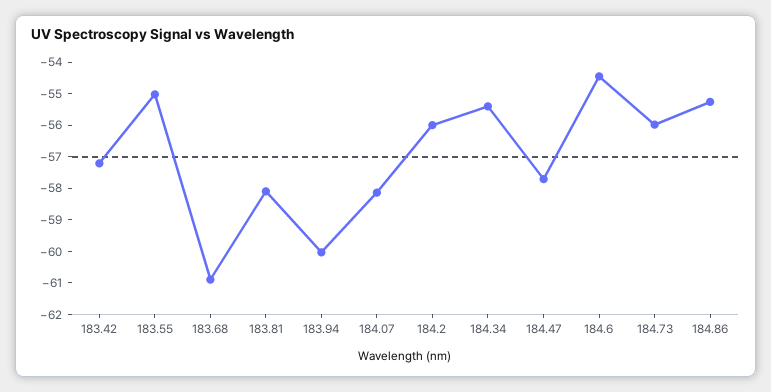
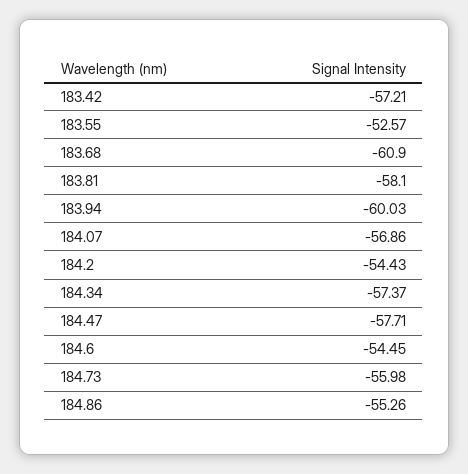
183.55: -55 -> -52.57
184.07: -58 -> -56.86
184.2: -56 -> -54.43
184.34: -55.5 -> -57.37

